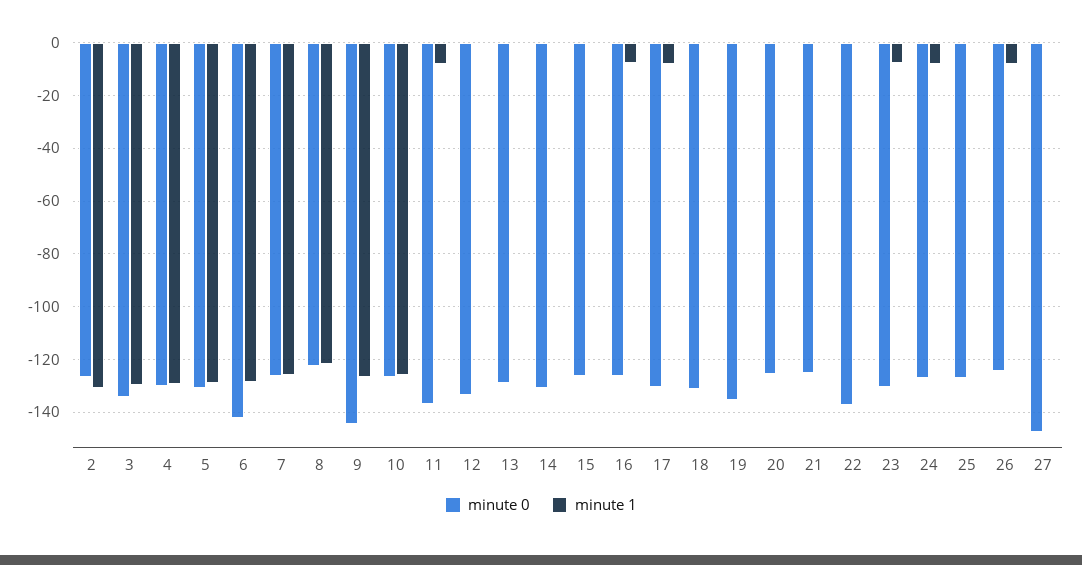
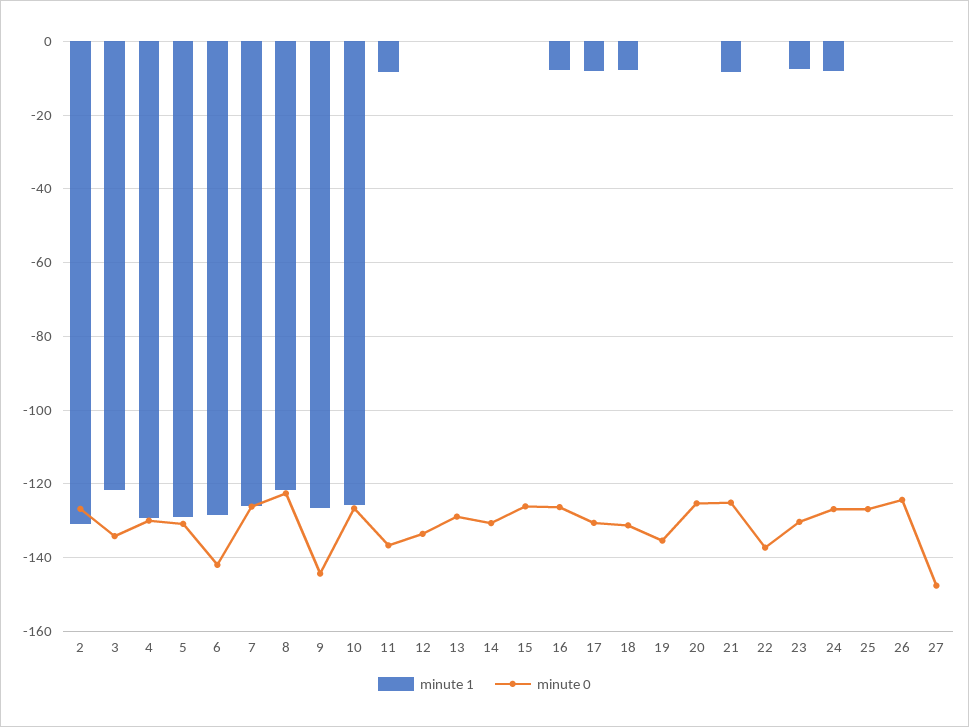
minute 1, 3: -130 -> -122
minute 1, 18: 0 -> -8
minute 1, 21: 0 -> -8
minute 1, 26: -7.5 -> 0

